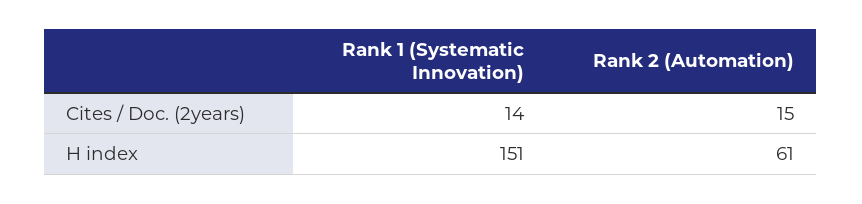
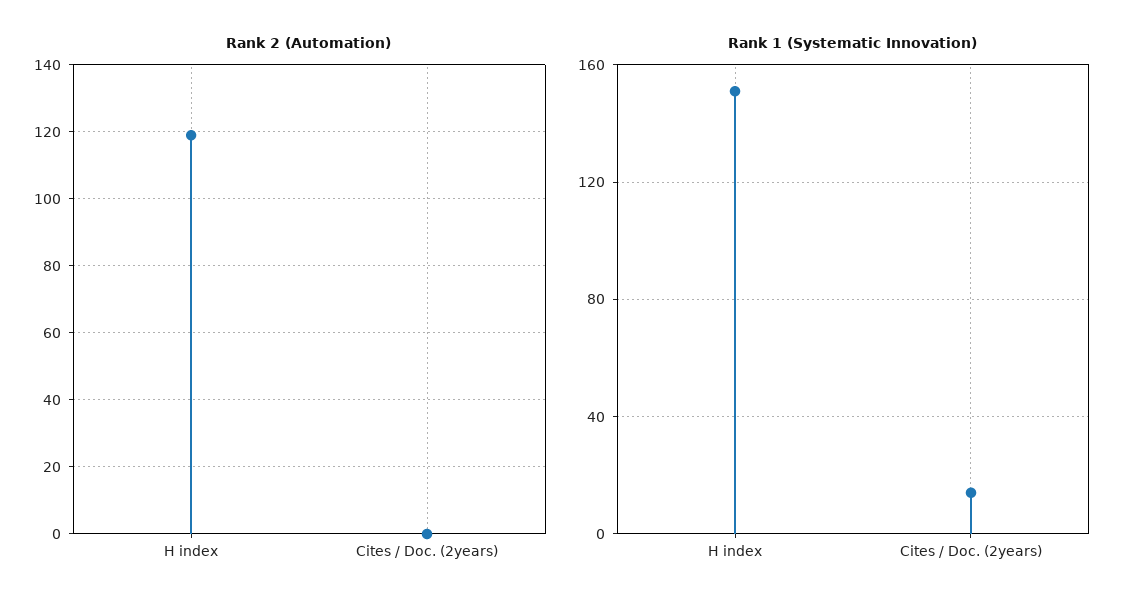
Rank 2 (Automation), Cites / Doc. (2years): 15 -> 0
Rank 2 (Automation), H index: 61 -> 120

